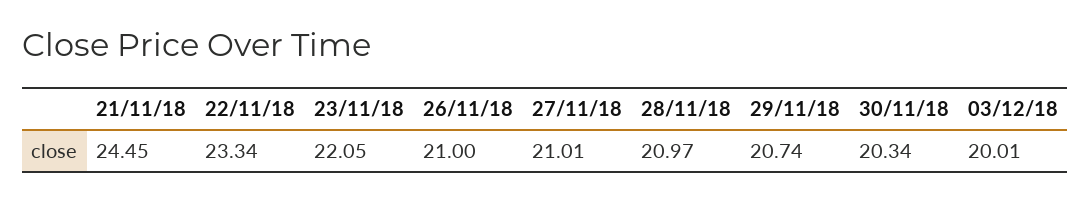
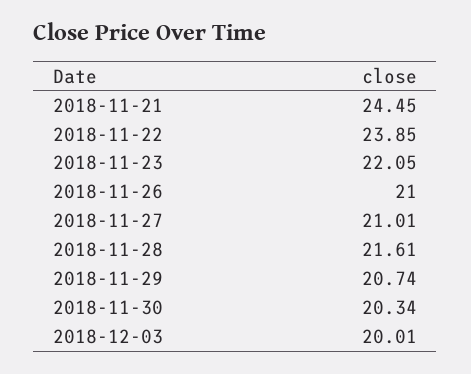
22/11/18: 23.34 -> 23.85
28/11/18: 20.97 -> 21.61

